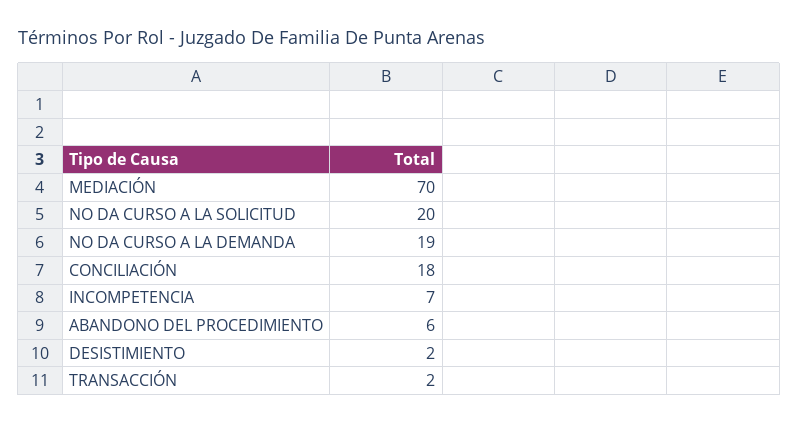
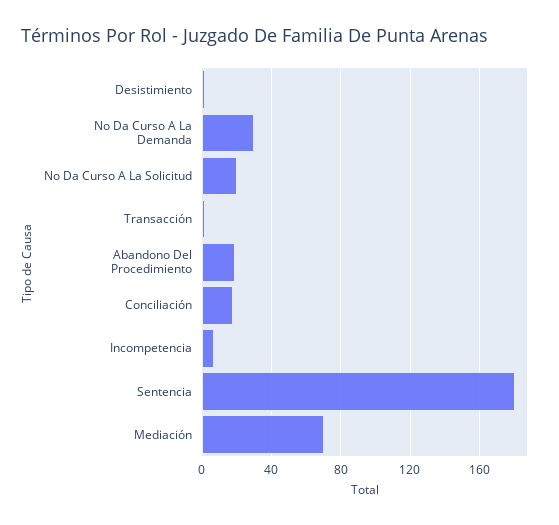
NO DA CURSO A LA DEMANDA: 19 -> 30
ABANDONO DEL PROCEDIMIENTO: 6 -> 20
Sentencia: none -> 180

